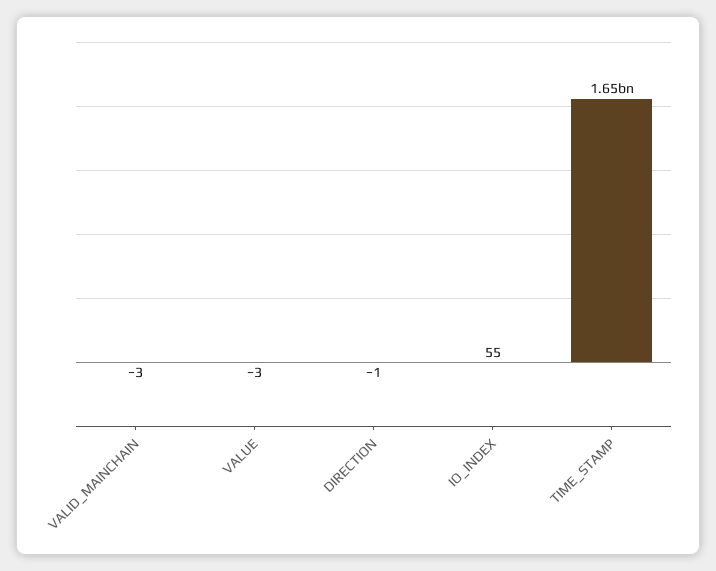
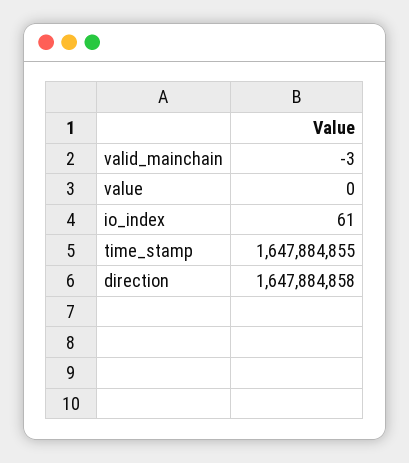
VALUE: -3 -> 0
DIRECTION: -1 -> 1647884858
IO_INDEX: 55 -> 61

